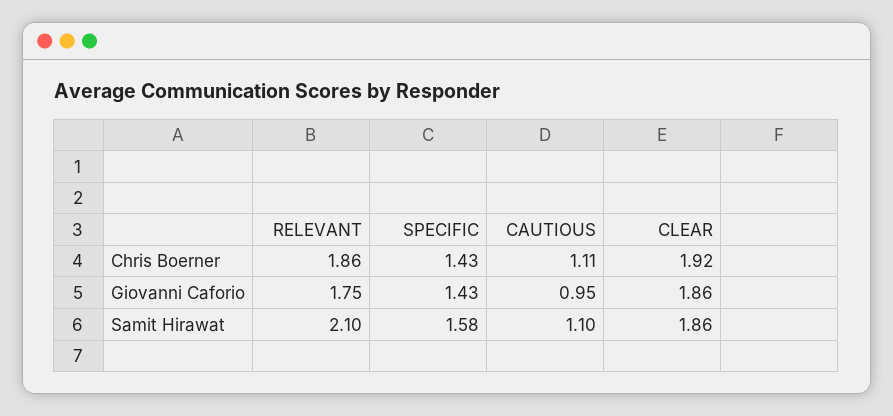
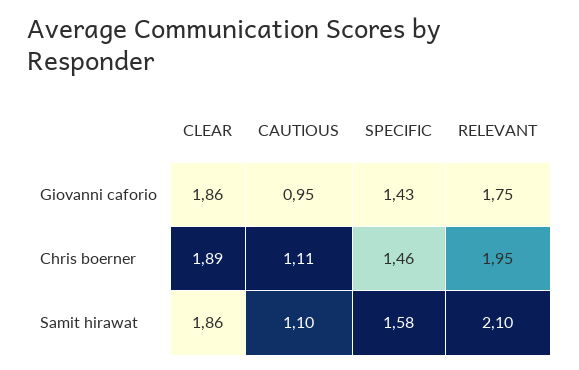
RELEVANT, Chris Boerner: 1.86 -> 1.95
SPECIFIC, Chris Boerner: 1.43 -> 1.46
CLEAR, Chris Boerner: 1.92 -> 1.89

